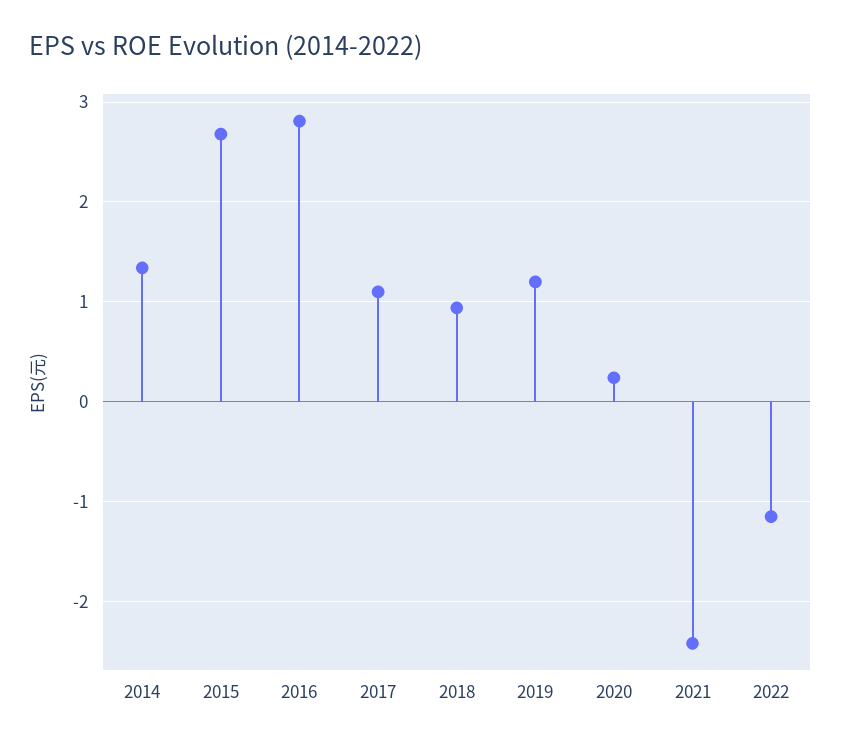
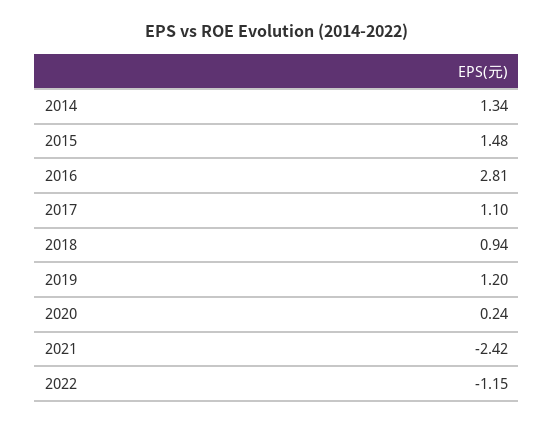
2015: 2.7 -> 1.48

